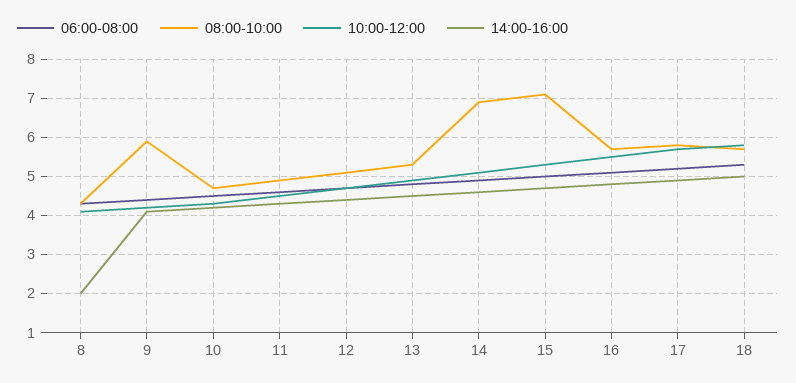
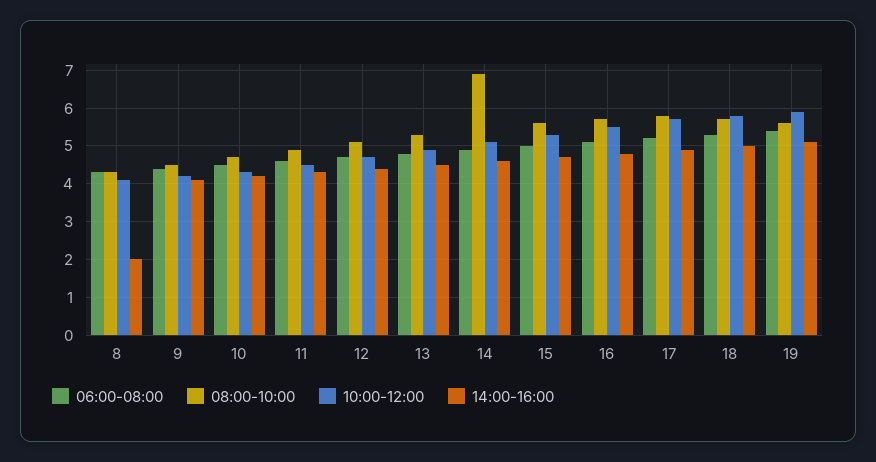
08:00-10:00, 9: 6 -> 4.5
08:00-10:00, 15: 7 -> 5.5
06:00-08:00, 19: none -> 5.5
08:00-10:00, 19: none -> 5.5
10:00-12:00, 19: none -> 6
14:00-16:00, 19: none -> 5

